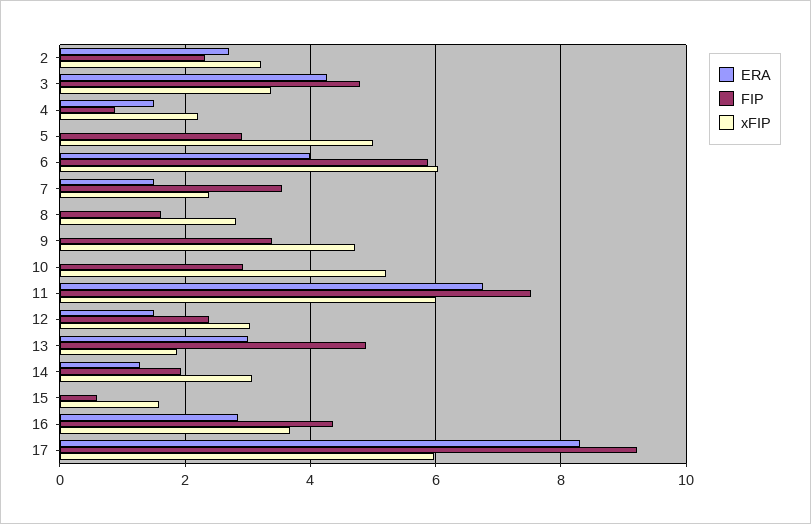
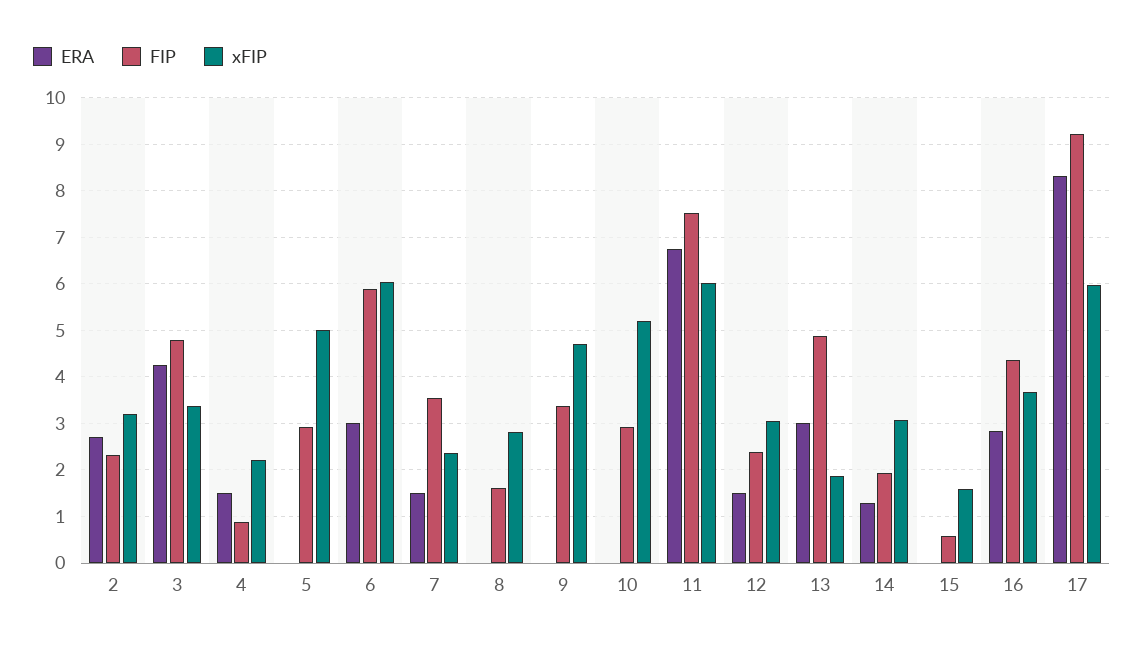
ERA, 6: 4 -> 3

